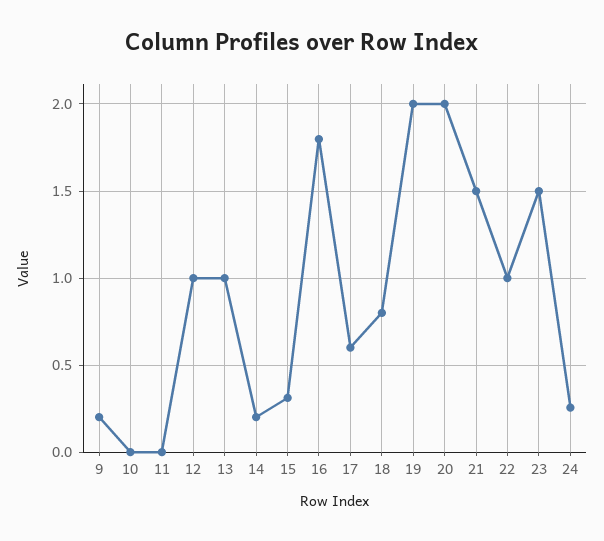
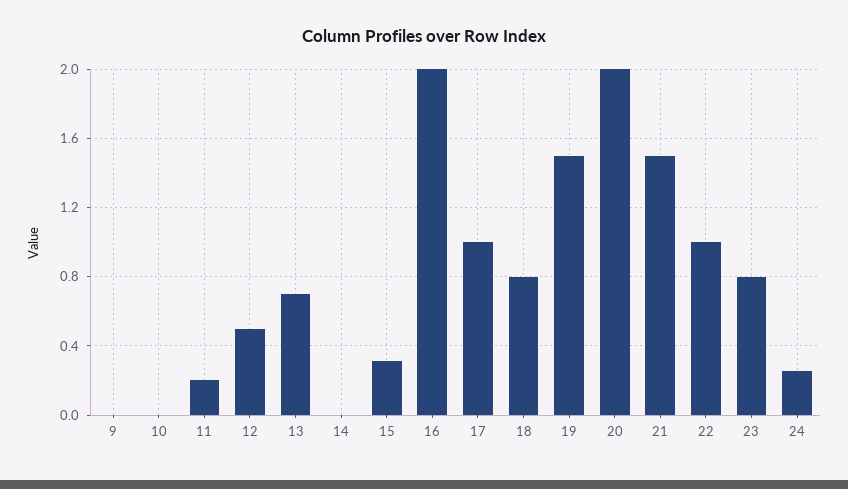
9: 0.2 -> 0
11: 0 -> 0.2
12: 1 -> 0.5
13: 1 -> 0.7
14: 0.2 -> 0
16: 1.8 -> 2
17: 0.6 -> 1
19: 2 -> 1.5
23: 1.5 -> 0.8

